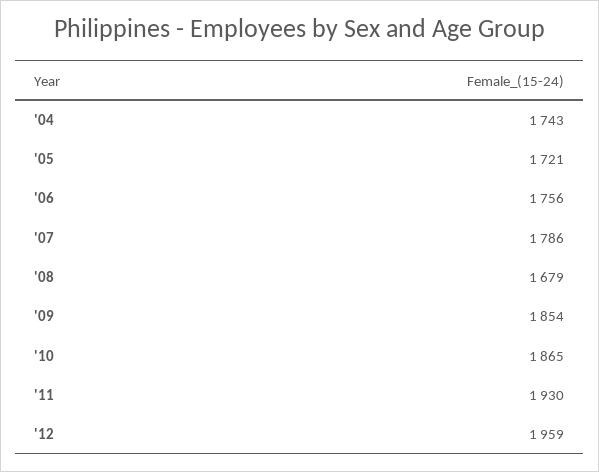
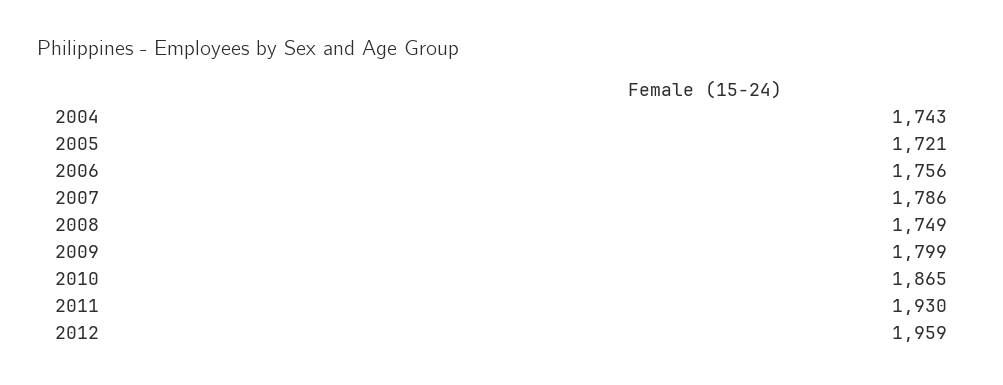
'08: 1679 -> 1749
'09: 1854 -> 1799

